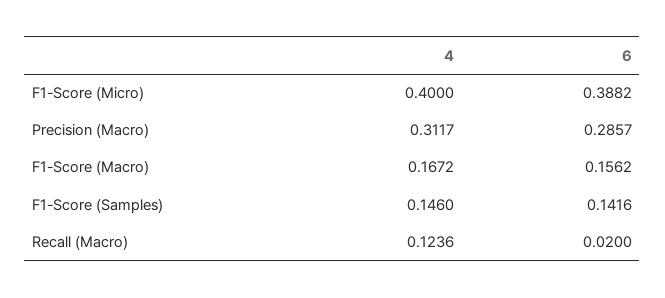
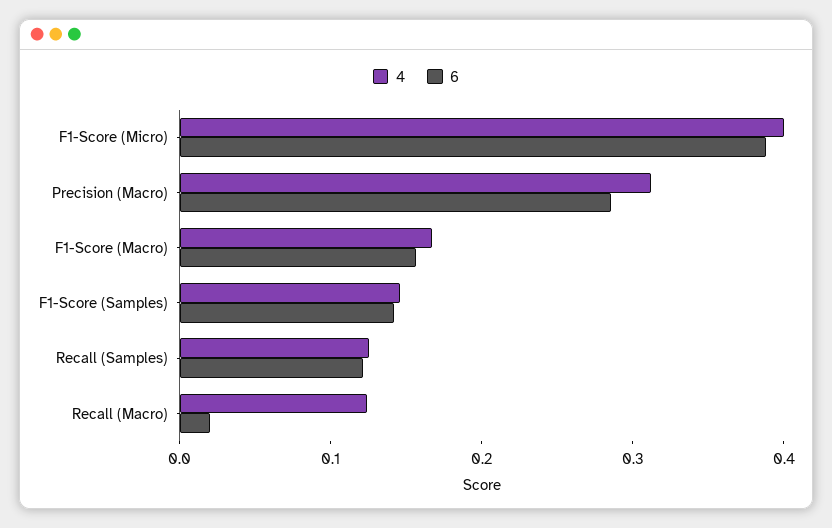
4, Recall (Samples): none -> 0.12
6, Recall (Samples): none -> 0.12

